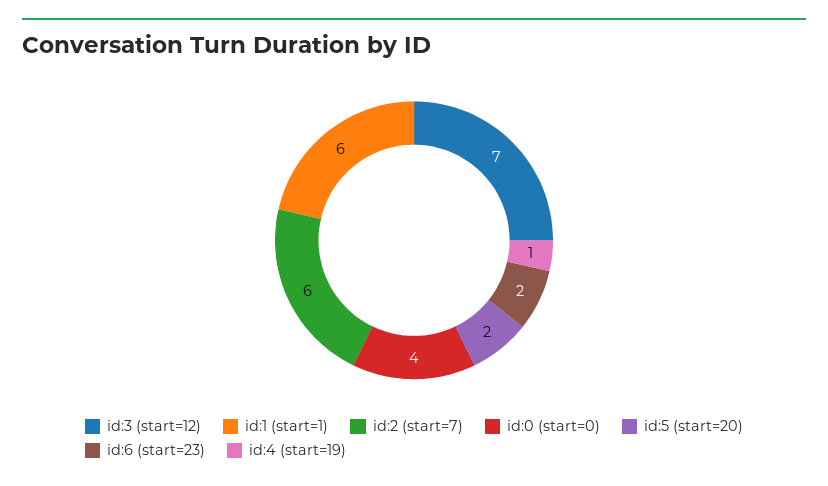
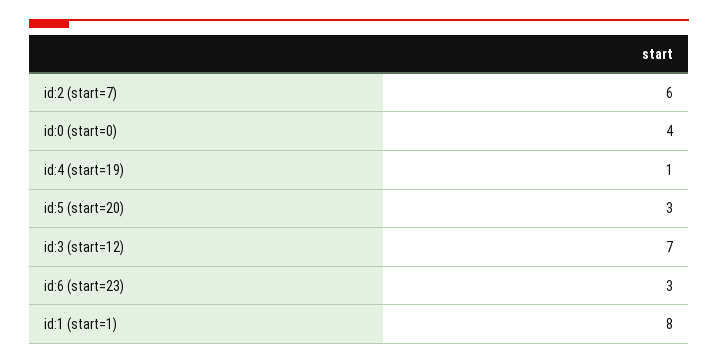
id:1 (start=1): 6 -> 8
id:5 (start=20): 2 -> 3
id:6 (start=23): 2 -> 3

